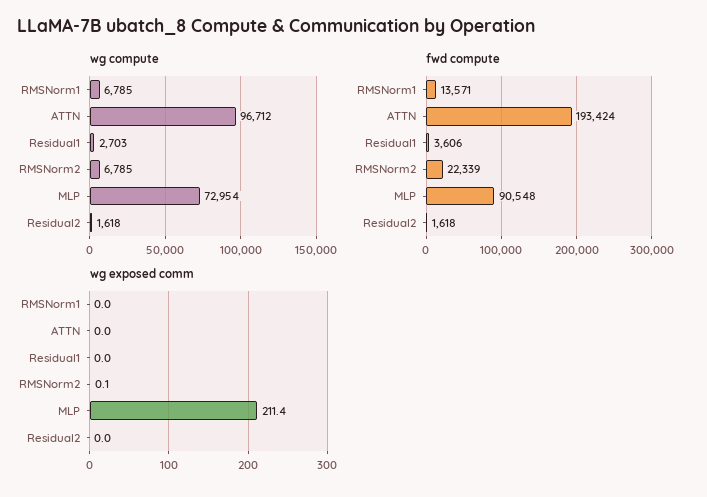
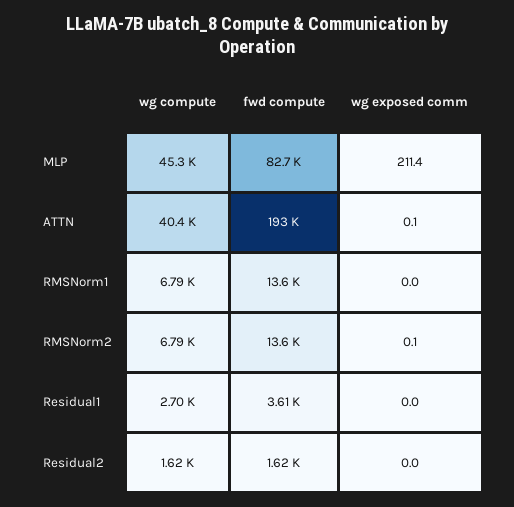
wg compute, ATTN: 96712 -> 40400
wg compute, MLP: 72954 -> 45300
fwd compute, RMSNorm2: 22339 -> 13600
fwd compute, MLP: 90548 -> 82700
wg exposed comm, ATTN: 0 -> 0.1

